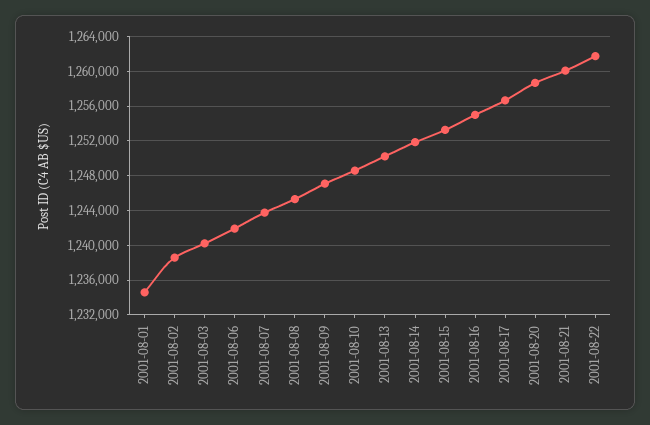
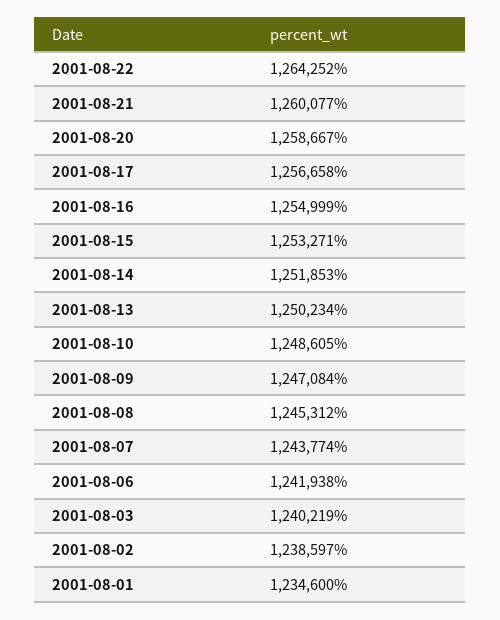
2001-08-22: 1262000 -> 1264252

